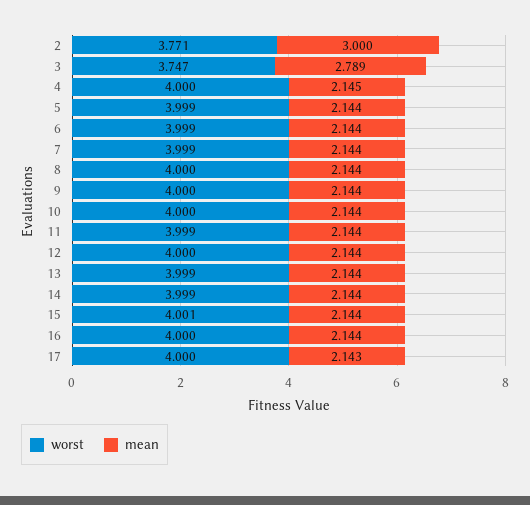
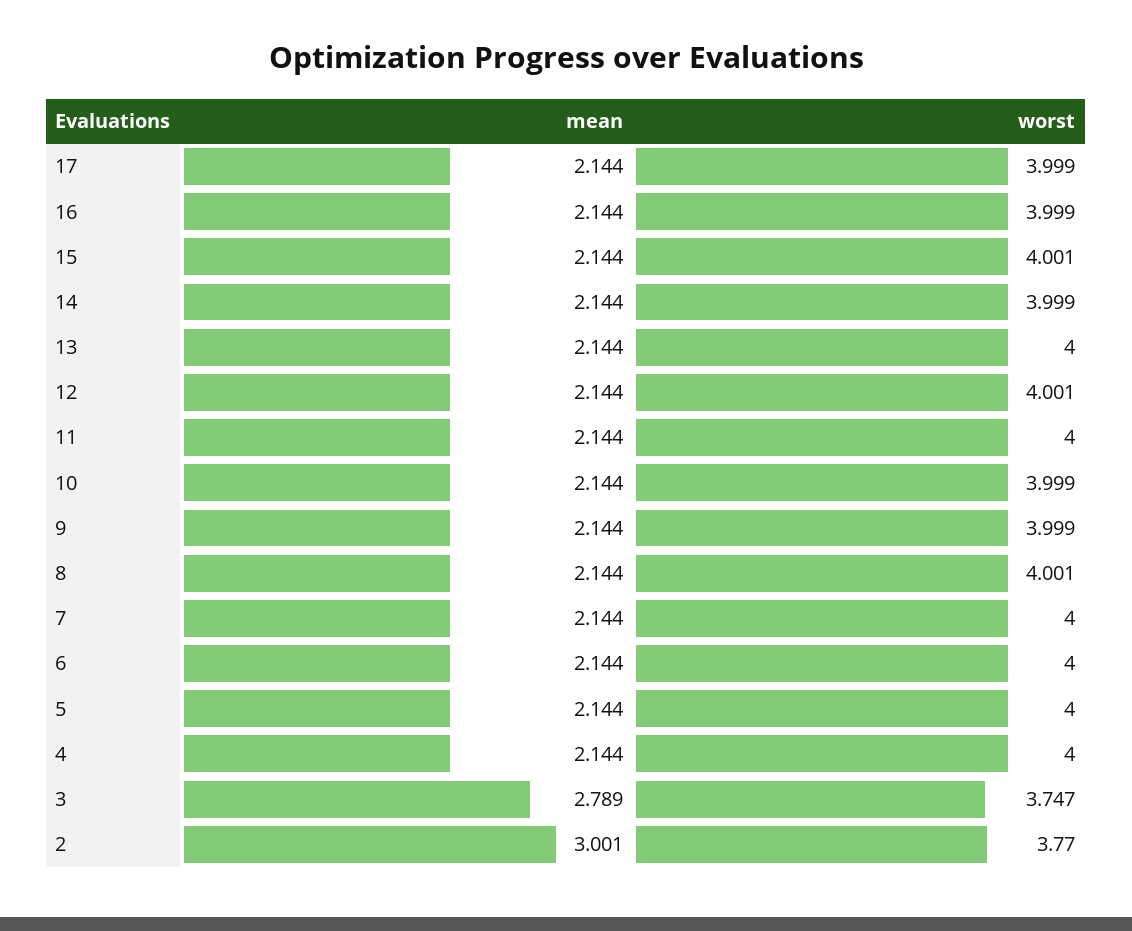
worst, 2: 3.771 -> 3.77
mean, 2: 3 -> 3.001
mean, 4: 2.145 -> 2.144
worst, 5: 3.999 -> 4
worst, 6: 3.999 -> 4
worst, 7: 3.999 -> 4
worst, 8: 4 -> 4.001
worst, 9: 4 -> 3.999
worst, 10: 4 -> 3.999
worst, 11: 3.999 -> 4
worst, 12: 4 -> 4.001
worst, 13: 3.999 -> 4
worst, 16: 4 -> 3.999
worst, 17: 4 -> 3.999
mean, 17: 2.143 -> 2.144

